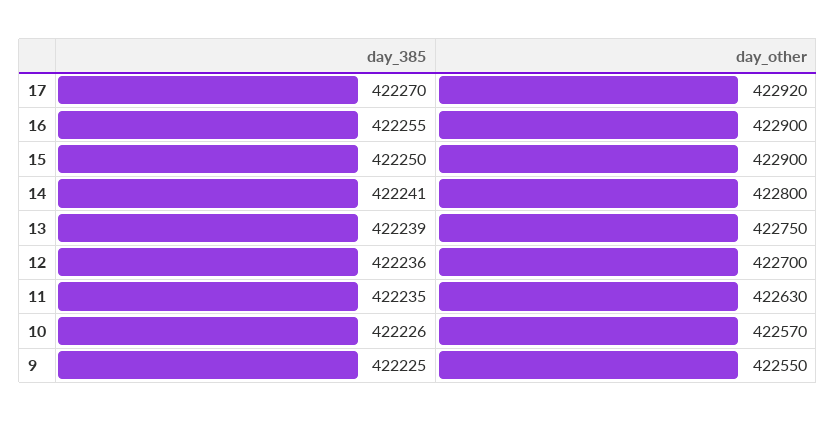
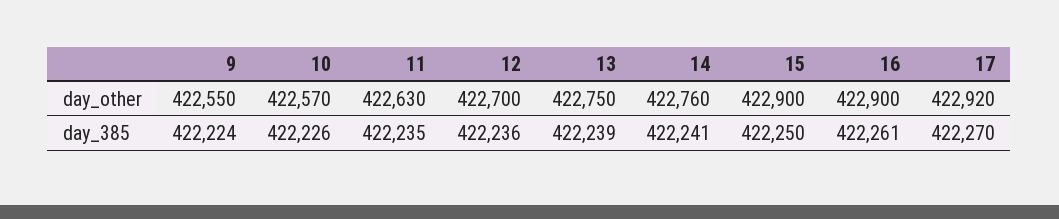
day_385, 16: 422255 -> 422261
day_other, 14: 422800 -> 422760
day_385, 9: 422225 -> 422224

